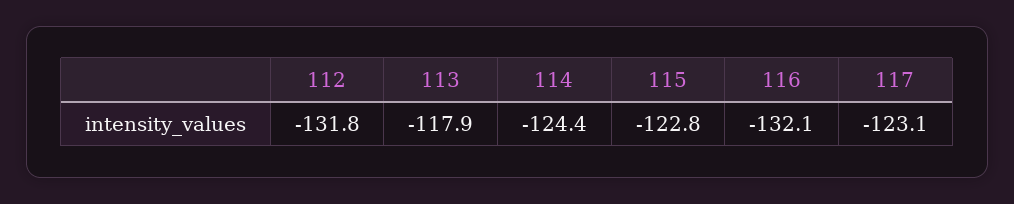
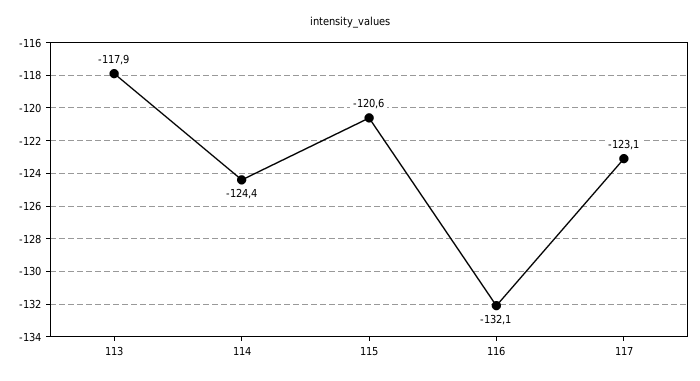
112: -131.8 -> none
115: -122.8 -> -120.6

